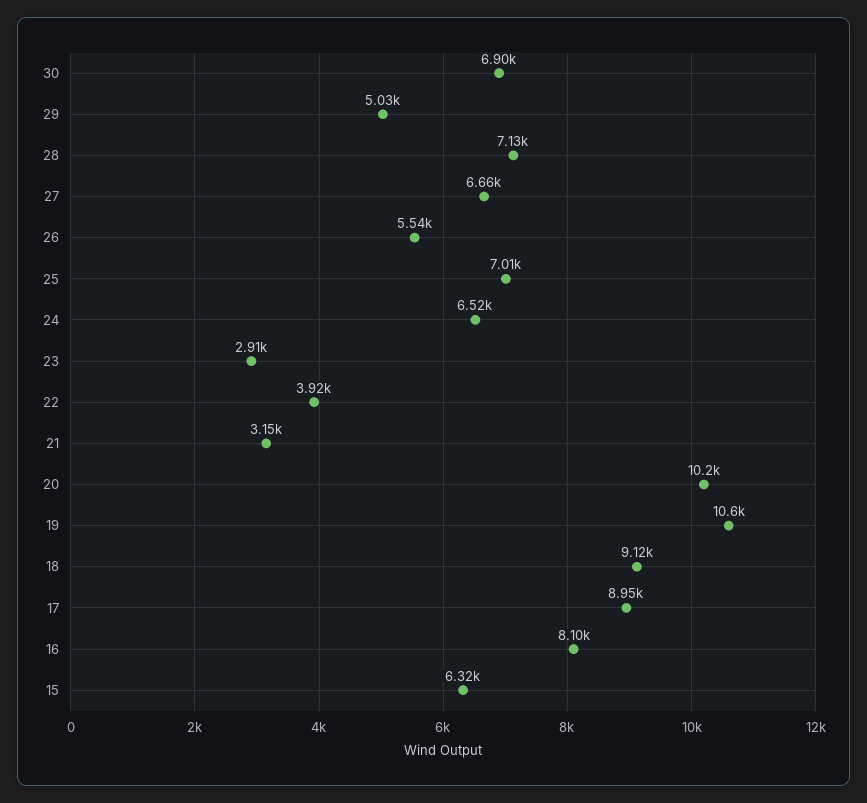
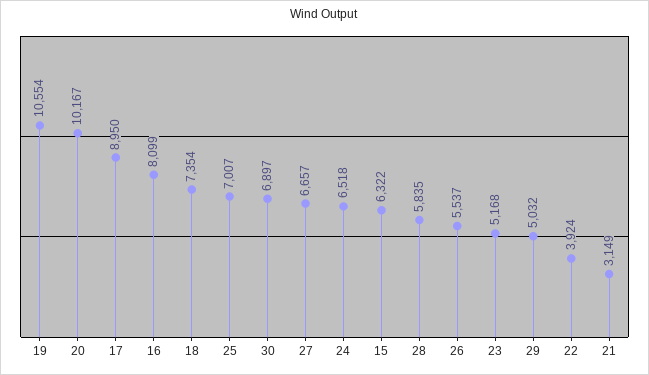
28: 7130 -> 5835
23: 2910 -> 5168
18: 9120 -> 7354

